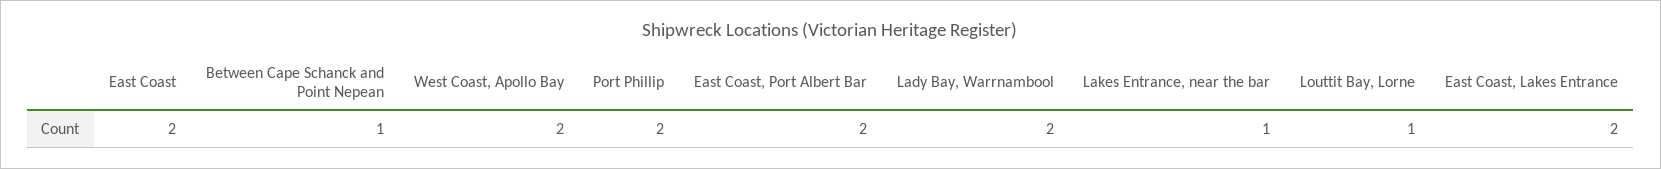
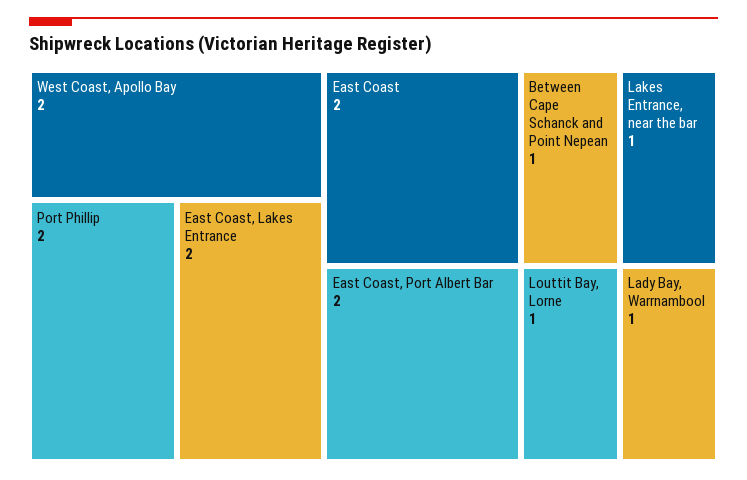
Lady Bay, Warrnambool: 2 -> 1

